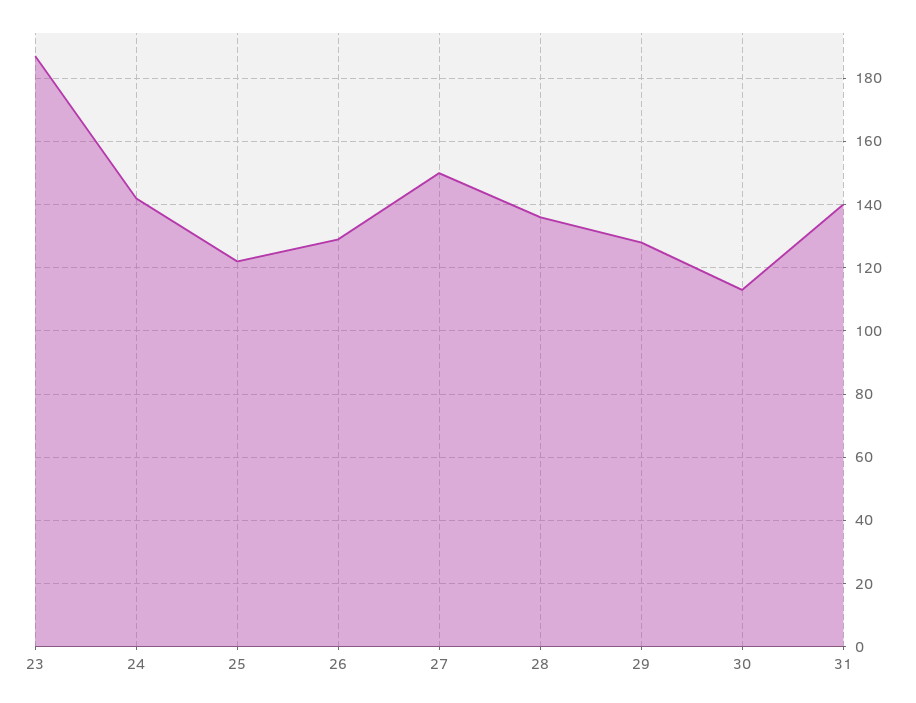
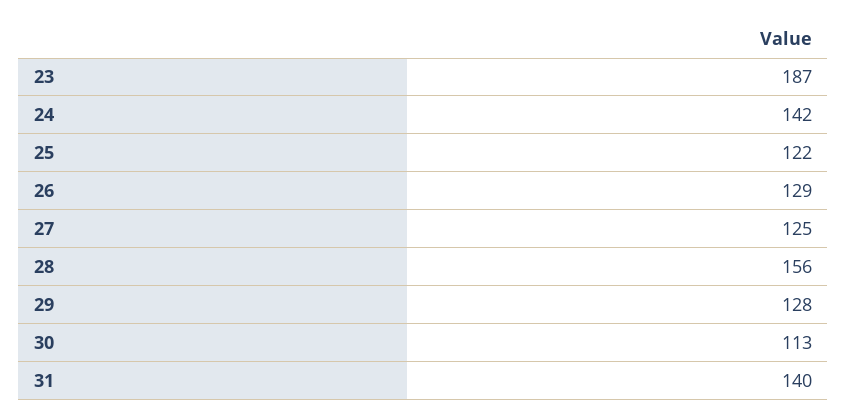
27: 150 -> 125
28: 135 -> 156

